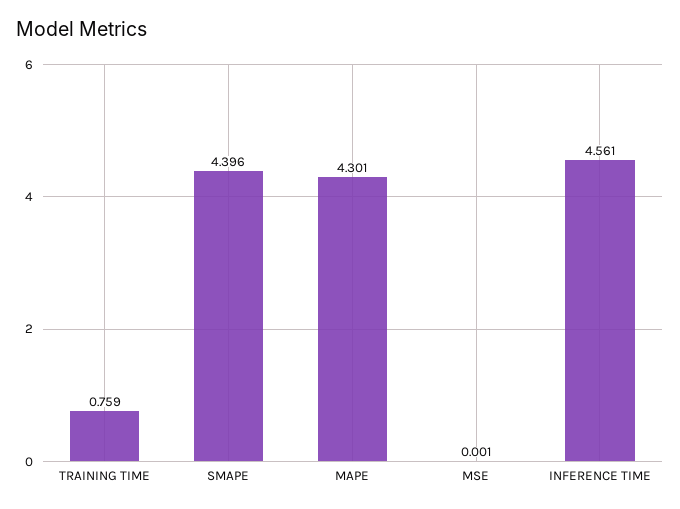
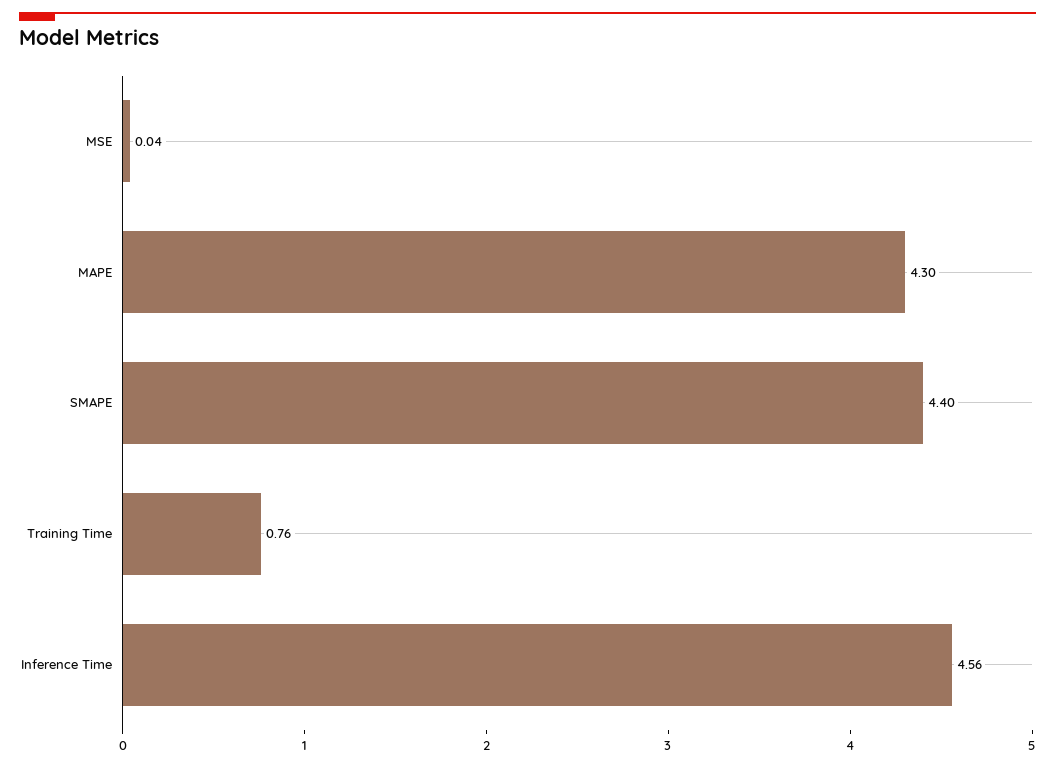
MSE: 0.001 -> 0.04

